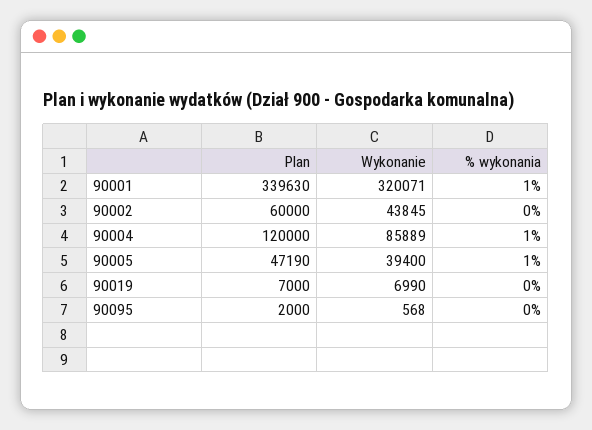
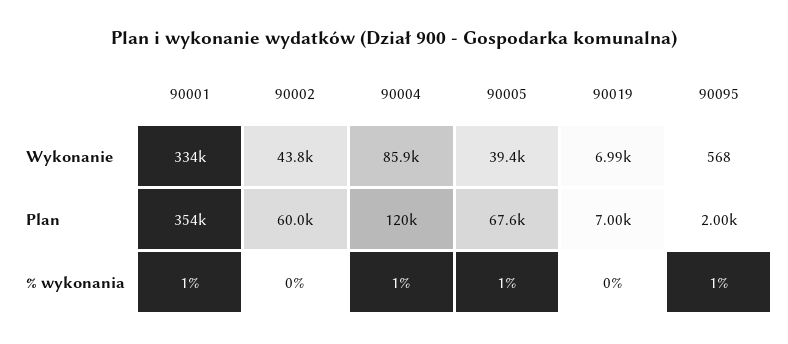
Plan, 90001: 339630 -> 354000
Wykonanie, 90001: 320071 -> 334000
Plan, 90005: 47190 -> 67600
% wykonania, 90095: 0 -> 1

